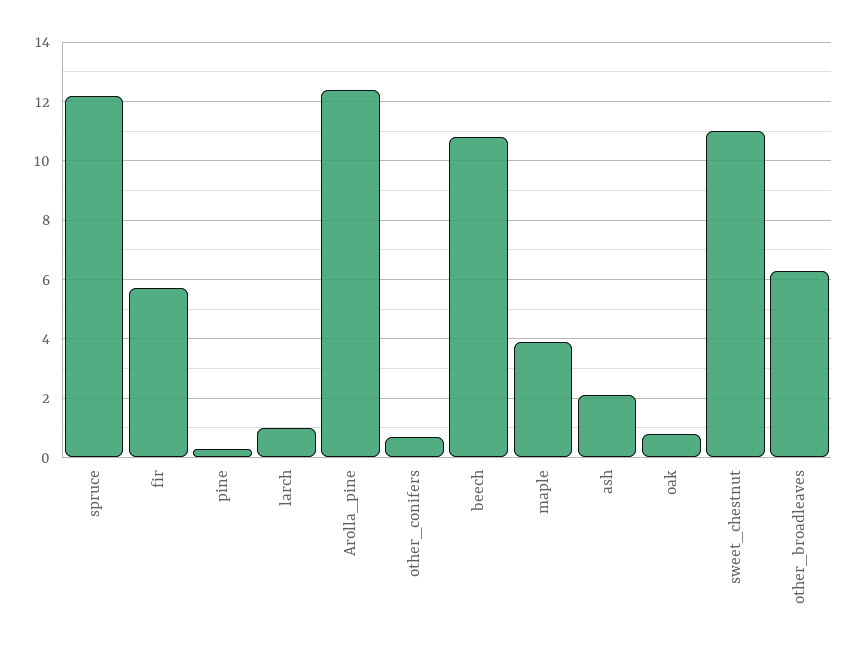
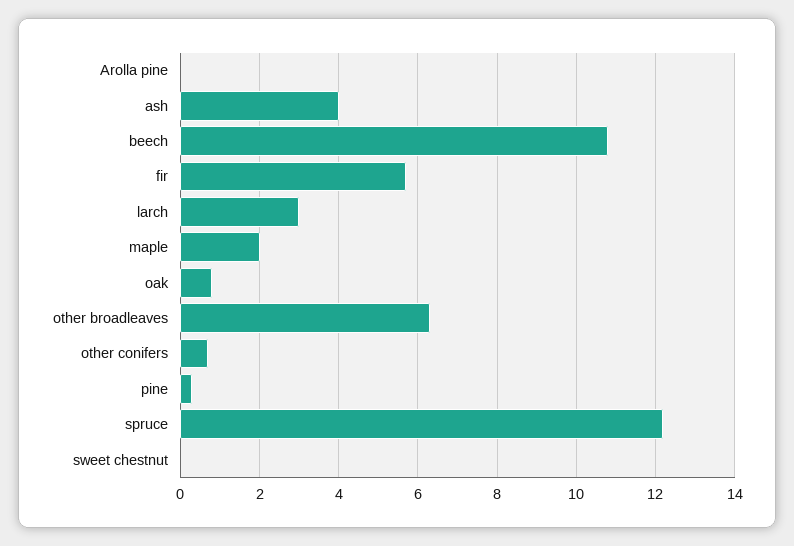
larch: 1 -> 3
Arolla_pine: 12.5 -> 0
maple: 4 -> 2
ash: 2 -> 4
sweet_chestnut: 11 -> 0

